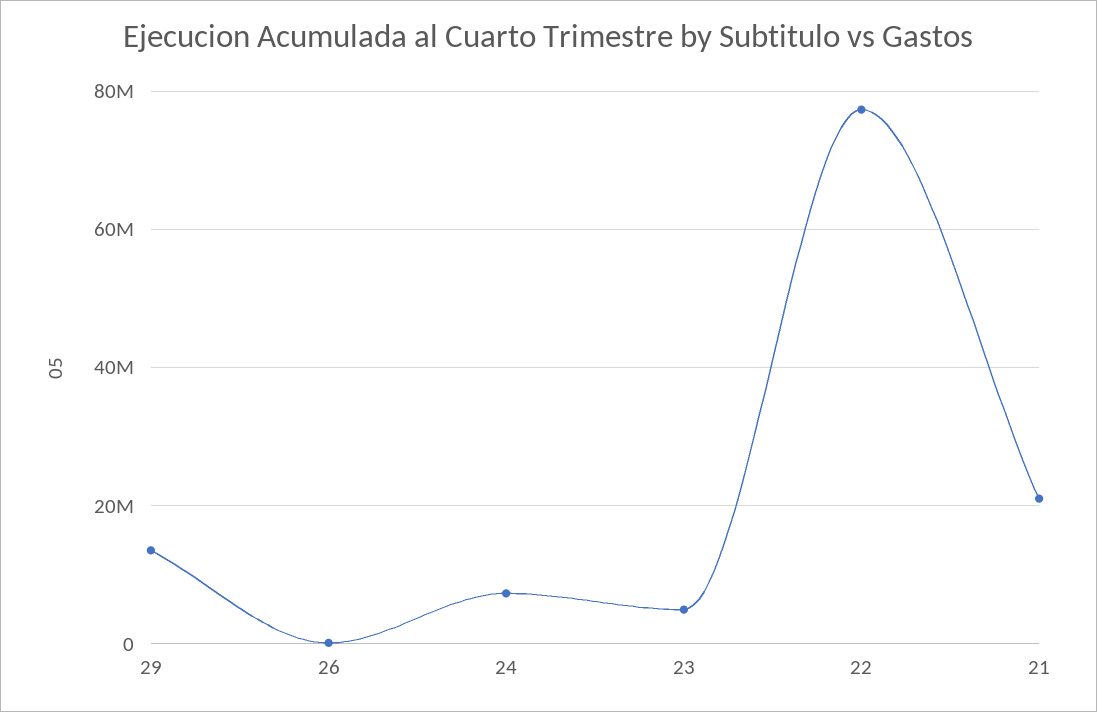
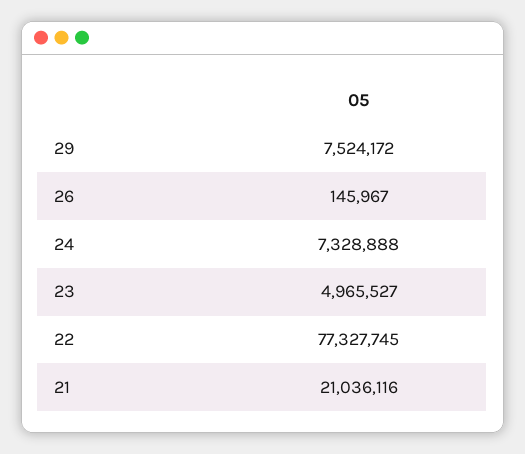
29: 14000000 -> 7524172

